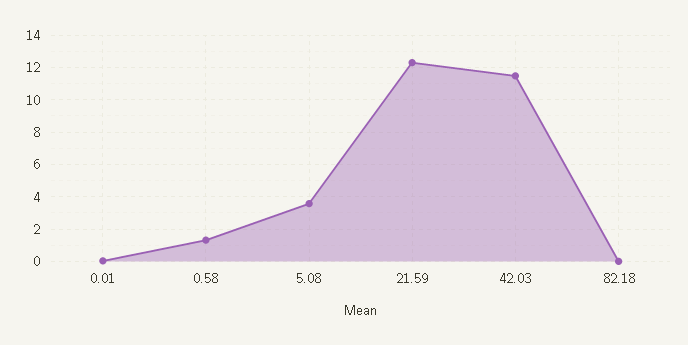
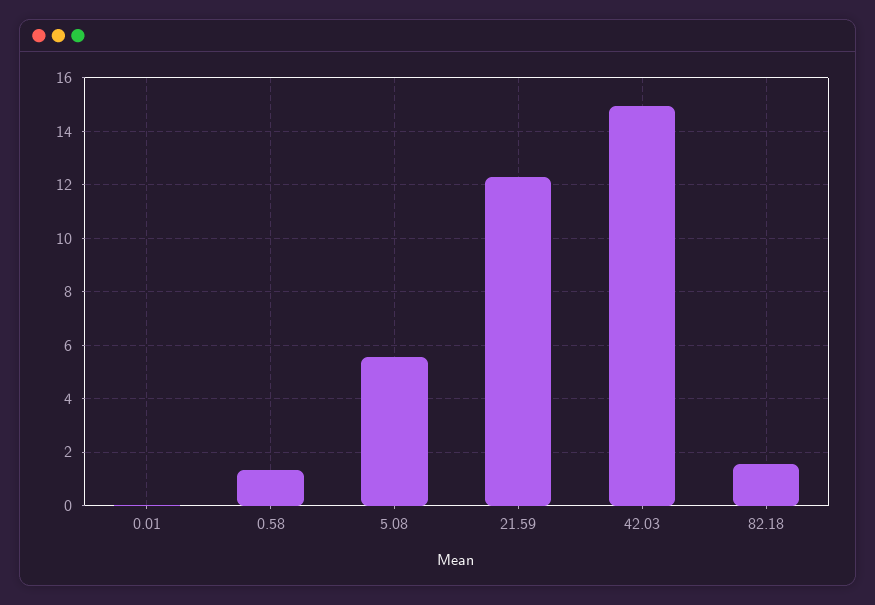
5.08: 3.5 -> 5.5
42.03: 11.5 -> 15
82.18: 0 -> 1.5

